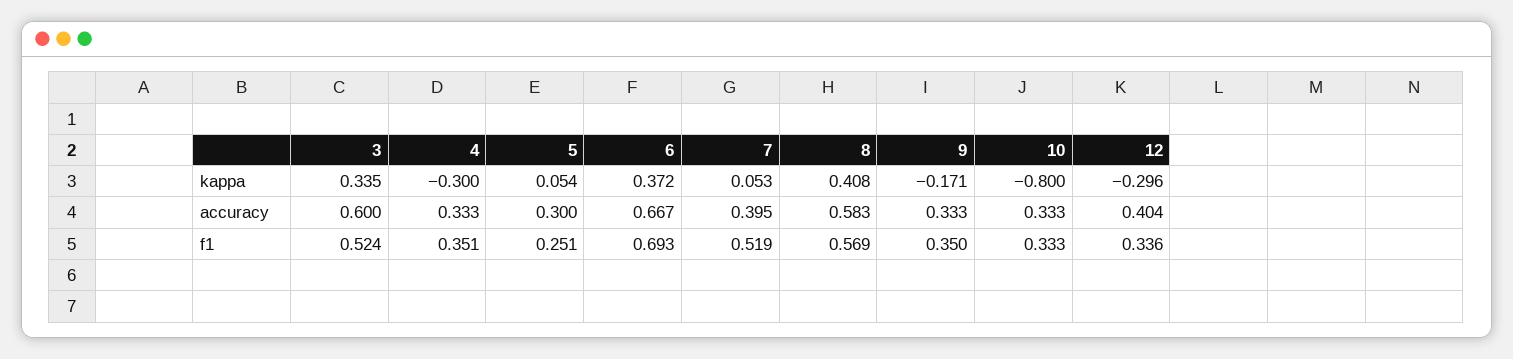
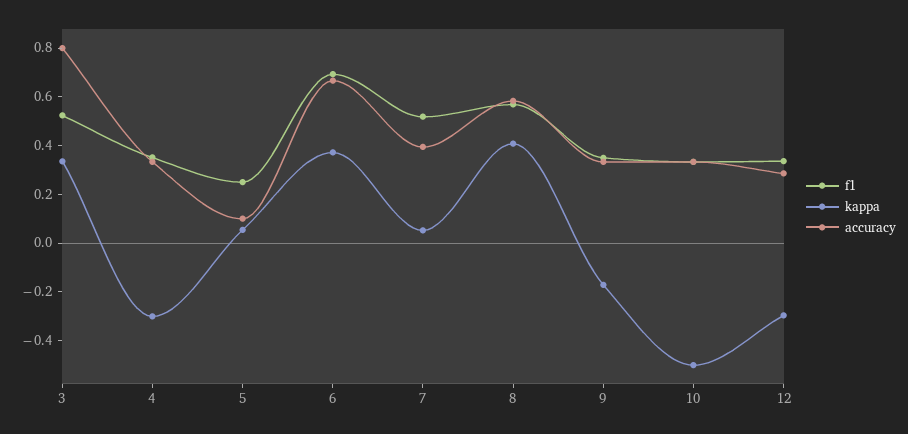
kappa, 10: -0.8 -> -0.5
accuracy, 3: 0.6 -> 0.8
accuracy, 5: 0.3 -> 0.1
accuracy, 12: 0.404 -> 0.3

